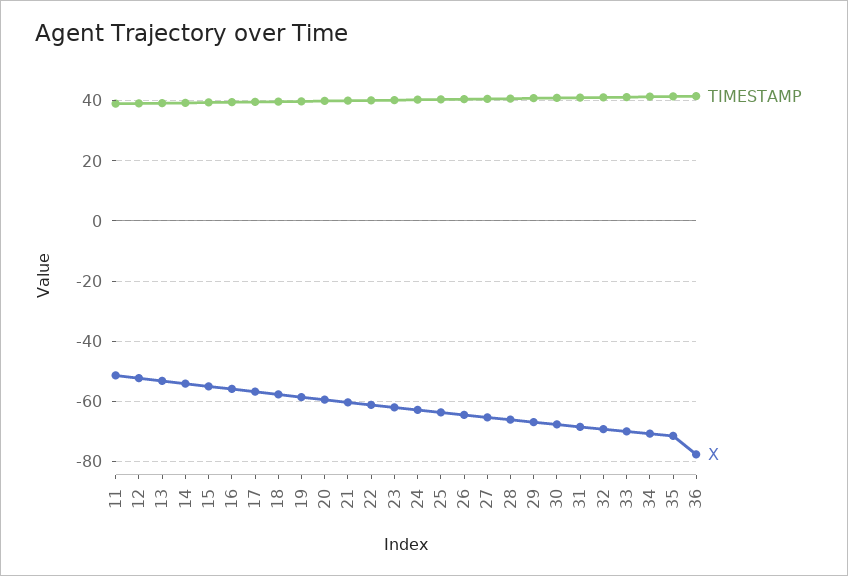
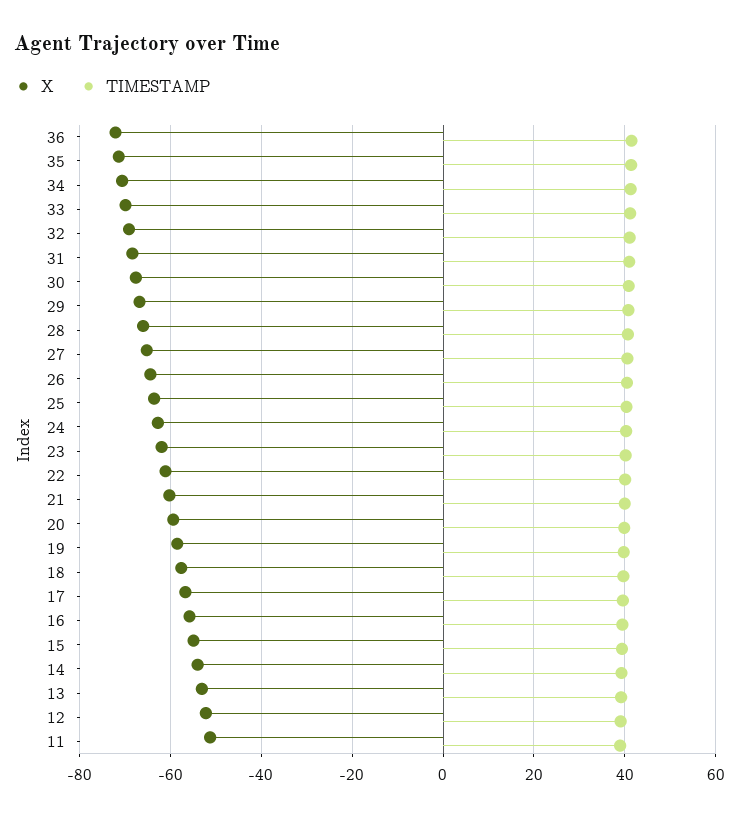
X, 36: -78 -> -72

